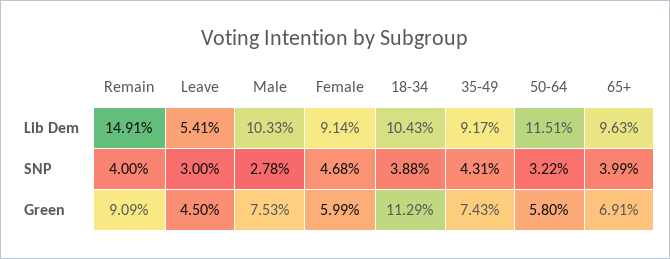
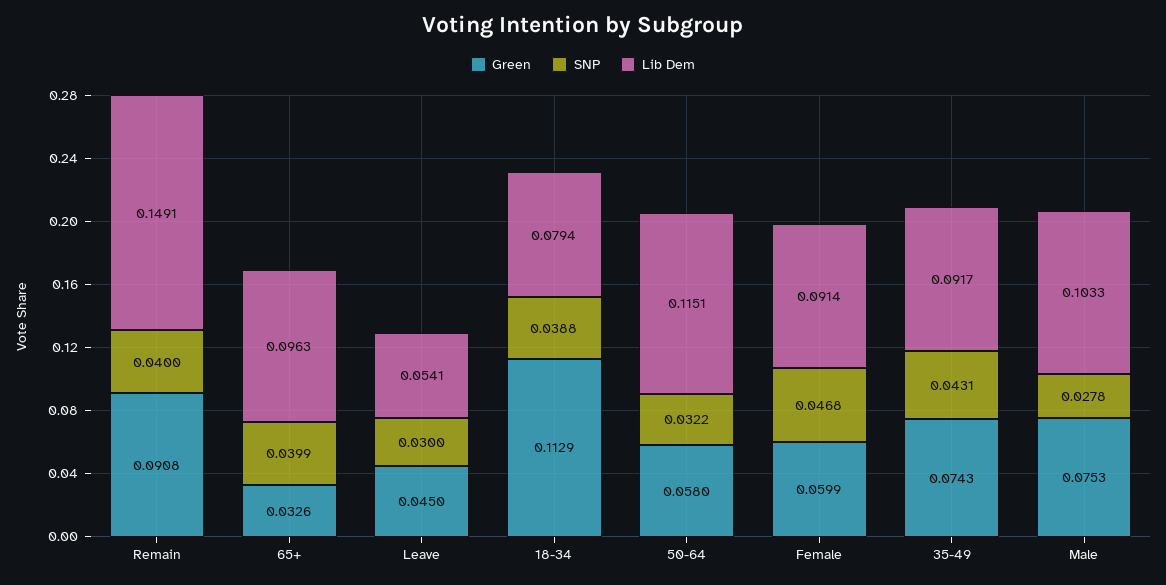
Lib Dem, 18-34: 0.1043 -> 0.0794
Green, Remain: 0.0909 -> 0.0908
Green, 65+: 0.0691 -> 0.0326

